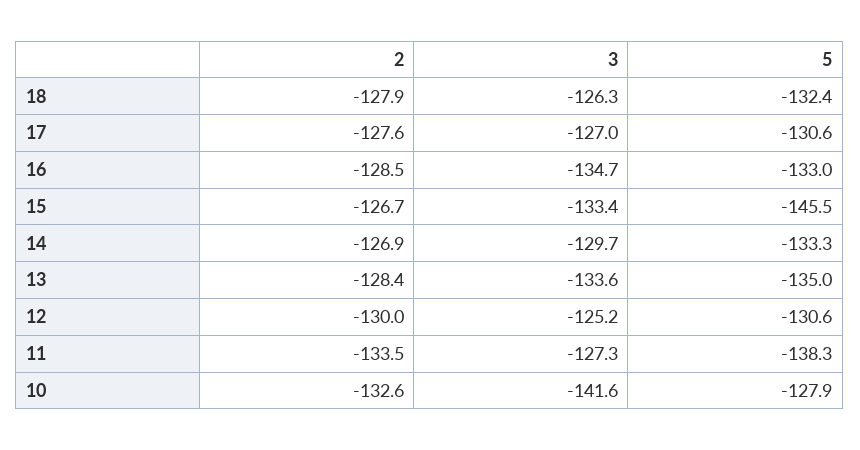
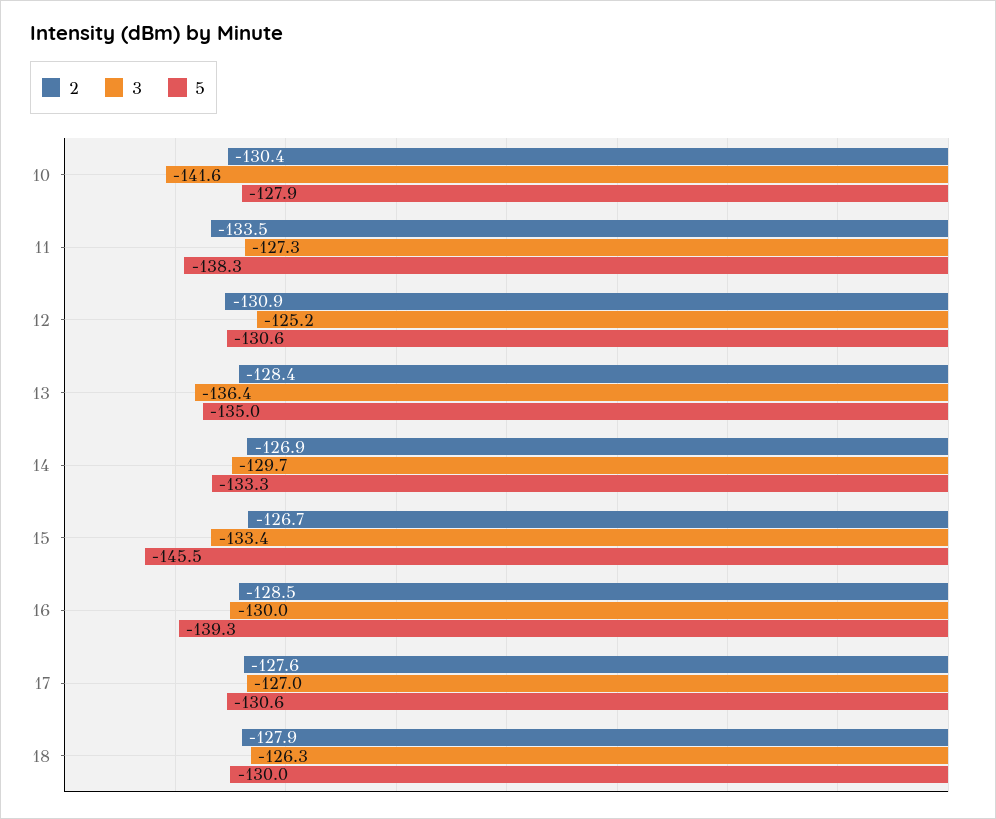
5, 18: -132.4 -> -130
3, 16: -134.7 -> -130
5, 16: -133 -> -139.3
3, 13: -133.6 -> -136.4
2, 12: -130 -> -130.9
2, 10: -132.6 -> -130.4

